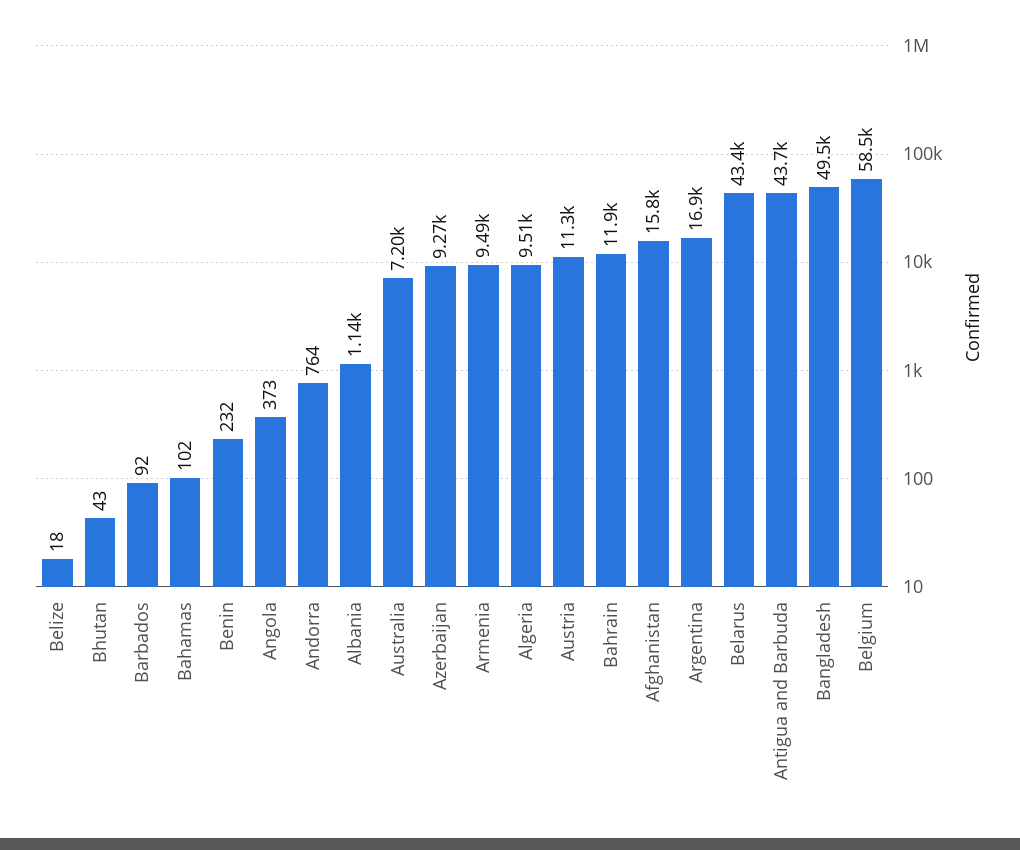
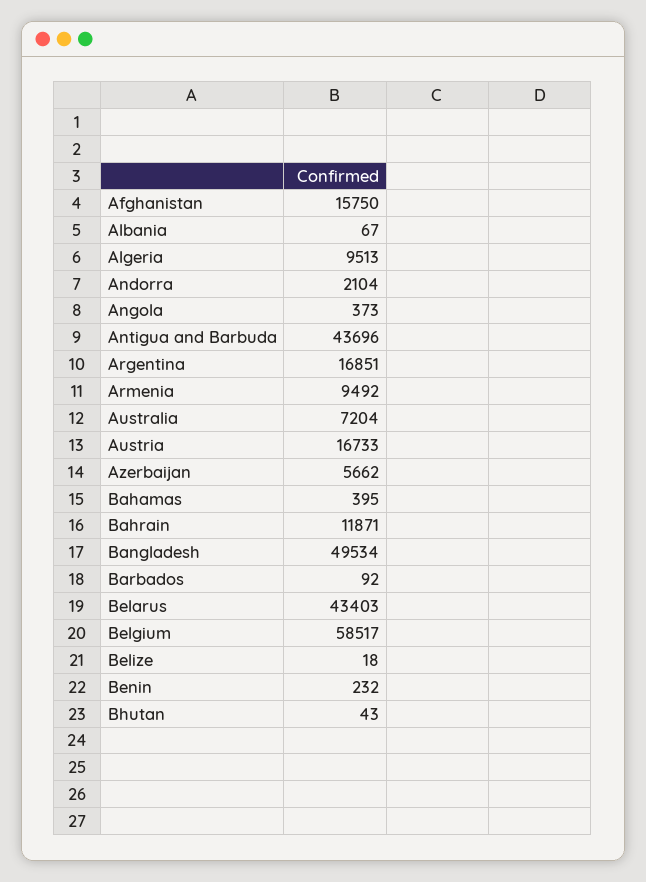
Bahamas: 102 -> 395
Andorra: 764 -> 2104
Albania: 1140 -> 67
Azerbaijan: 9270 -> 5662
Austria: 11300 -> 16733

